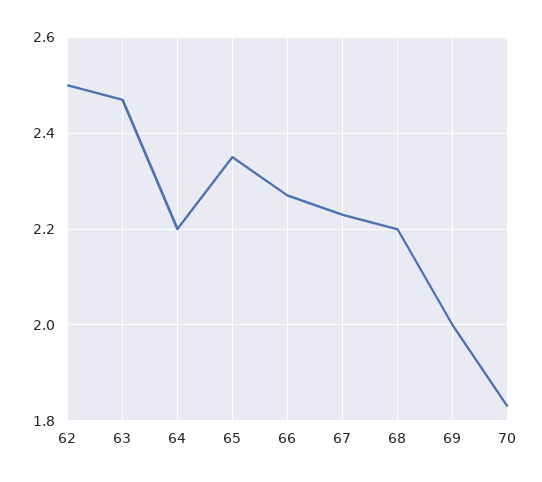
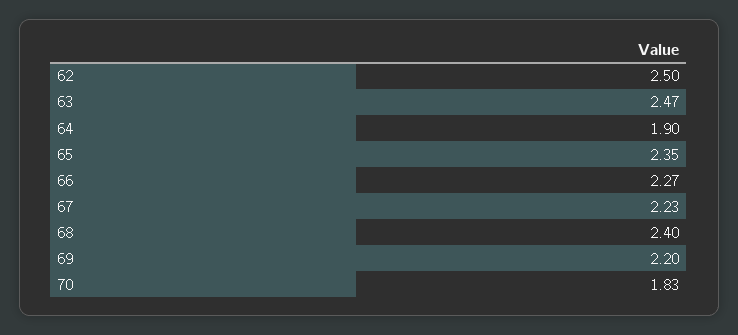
64: 2.2 -> 1.9
68: 2.2 -> 2.4
69: 2 -> 2.2

